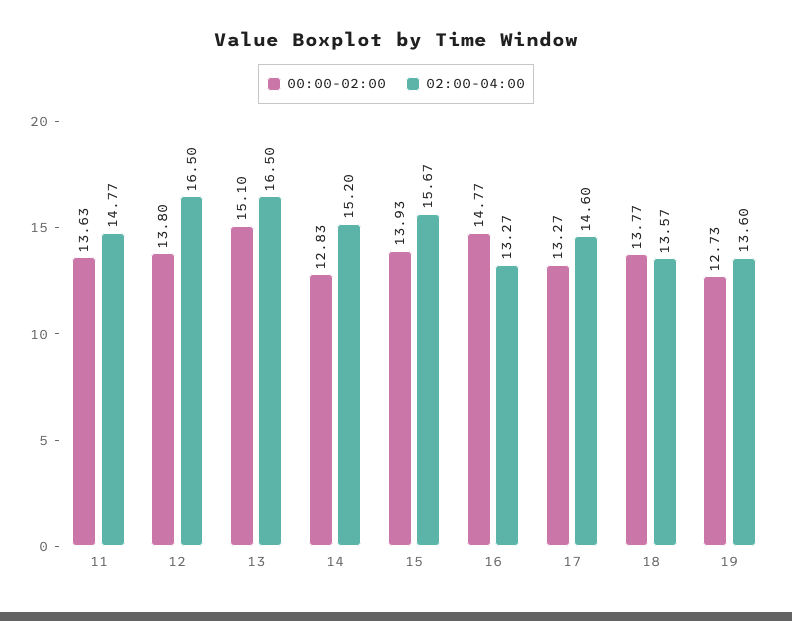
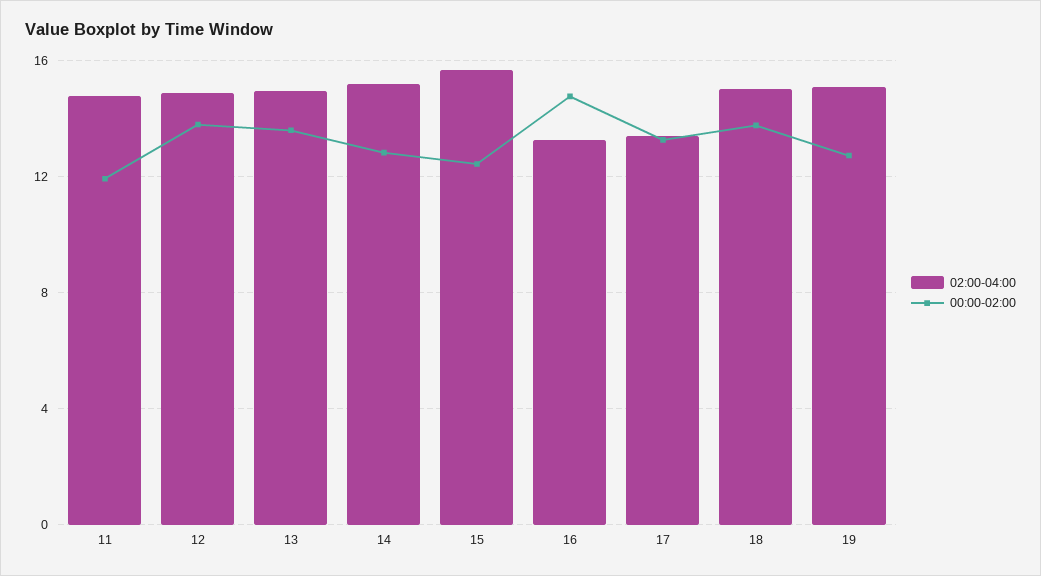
00:00-02:00, 11: 13.63 -> 12
02:00-04:00, 12: 16.5 -> 15
00:00-02:00, 13: 15.1 -> 13.5
02:00-04:00, 13: 16.5 -> 15
00:00-02:00, 15: 13.93 -> 12.5
02:00-04:00, 17: 14.6 -> 13.5
02:00-04:00, 18: 13.57 -> 15
02:00-04:00, 19: 13.6 -> 15

